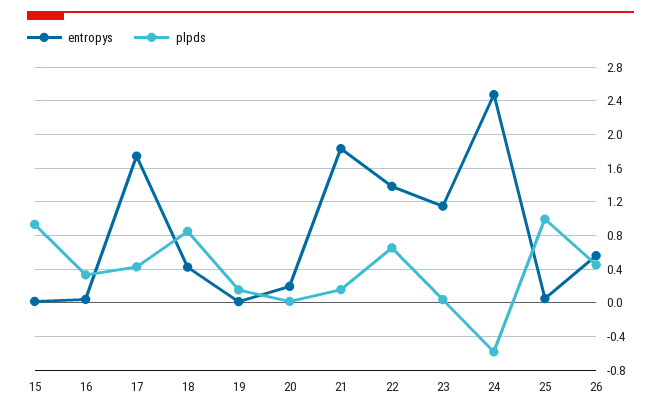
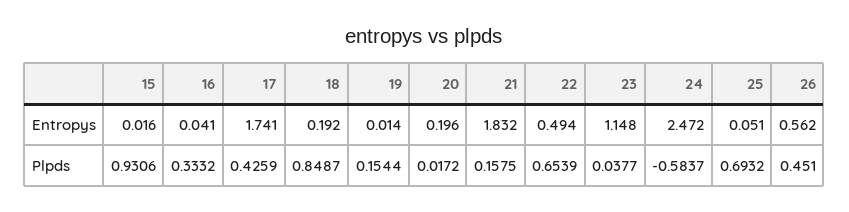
entropys, 18: 0.4 -> 0.192
entropys, 22: 1.4 -> 0.494
plpds, 25: 1 -> 0.6932

